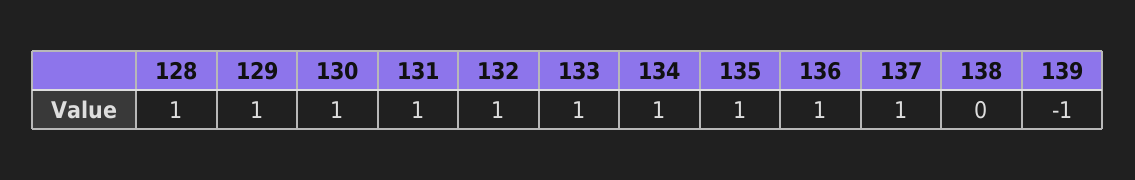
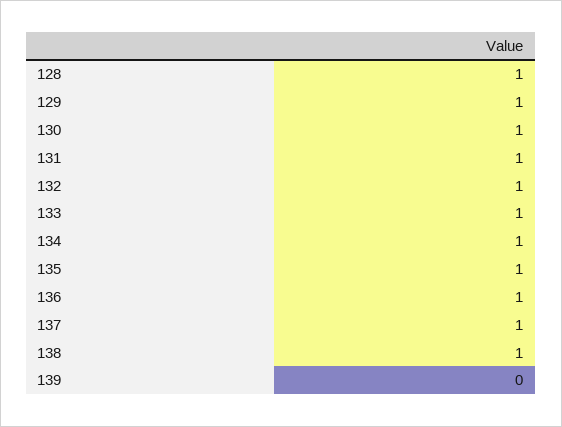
138: 0 -> 1
139: -1 -> 0

